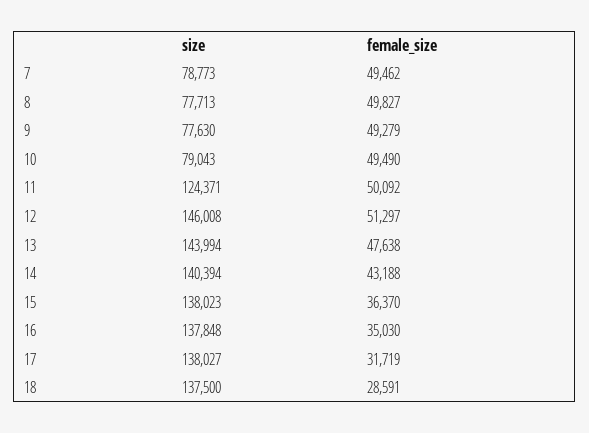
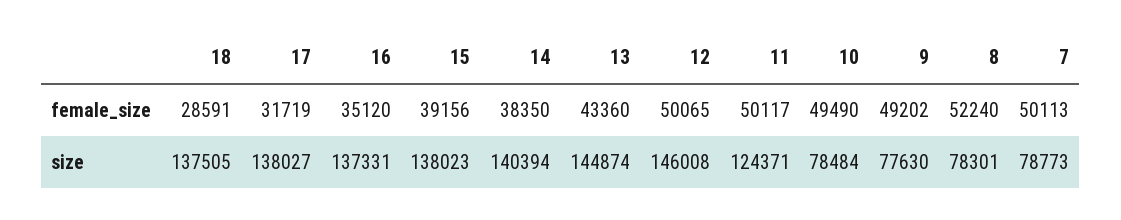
female_size, 7: 49462 -> 50113
size, 8: 77713 -> 78301
female_size, 8: 49827 -> 52240
female_size, 9: 49279 -> 49202
size, 10: 79043 -> 78484
female_size, 11: 50092 -> 50117
female_size, 12: 51297 -> 50065
size, 13: 143994 -> 144874
female_size, 13: 47638 -> 43360
female_size, 14: 43188 -> 38350
female_size, 15: 36370 -> 39156
size, 16: 137848 -> 137331
female_size, 16: 35030 -> 35120
size, 18: 137500 -> 137505

